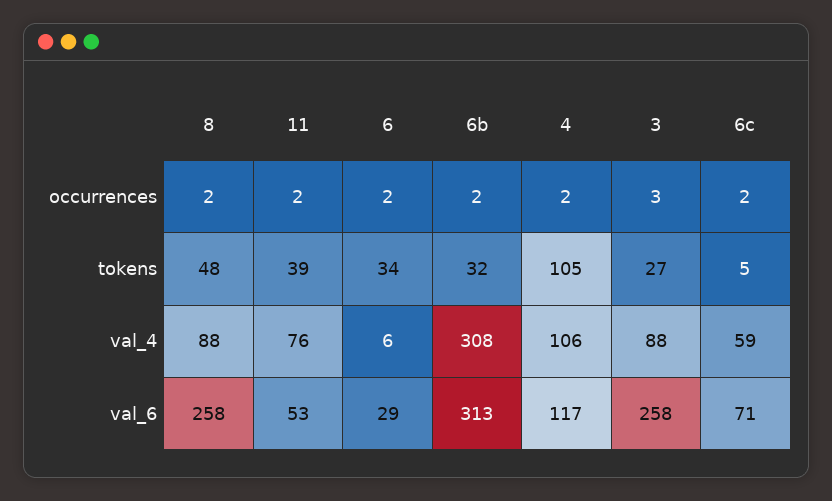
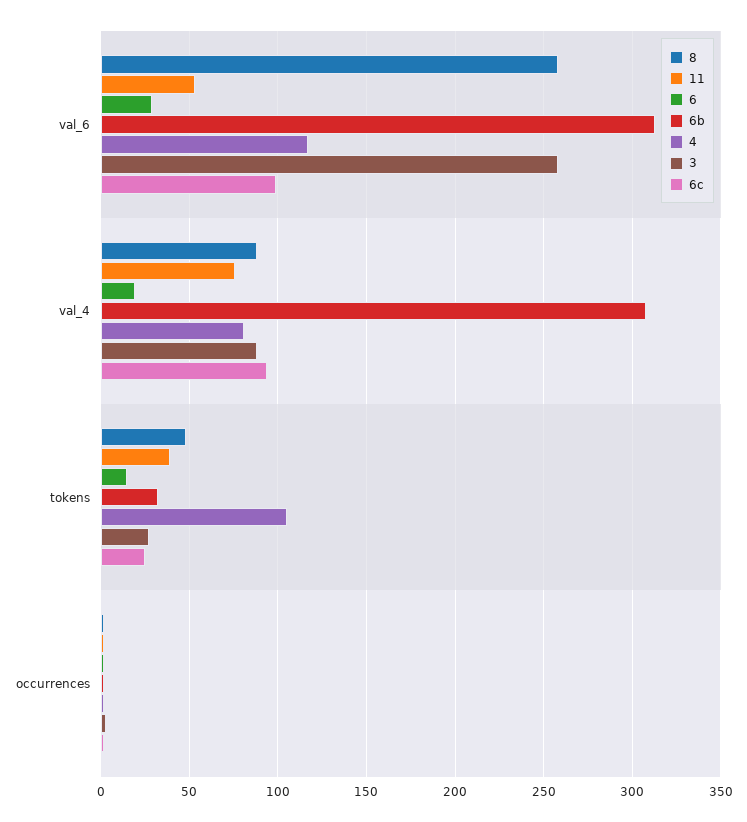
6, tokens: 34 -> 15
6c, tokens: 5 -> 25
6, val_4: 6 -> 20
4, val_4: 106 -> 80
6c, val_4: 59 -> 95
6c, val_6: 71 -> 100

